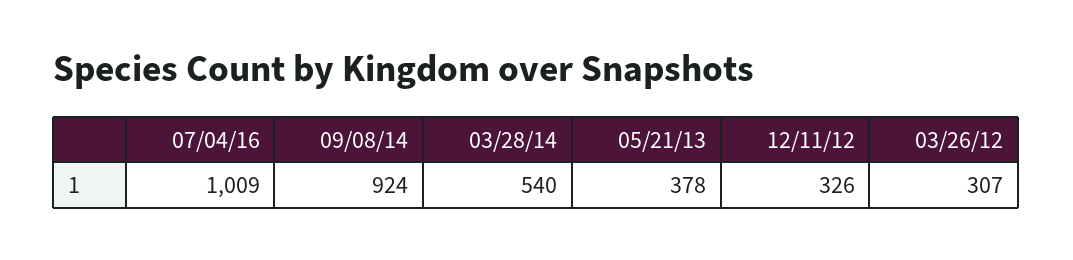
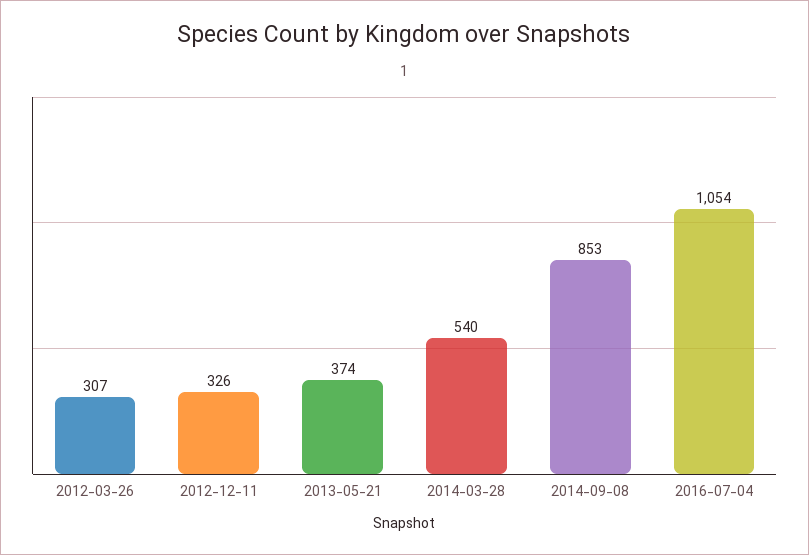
07/04/16: 1009 -> 1054
09/08/14: 924 -> 853
05/21/13: 378 -> 374

